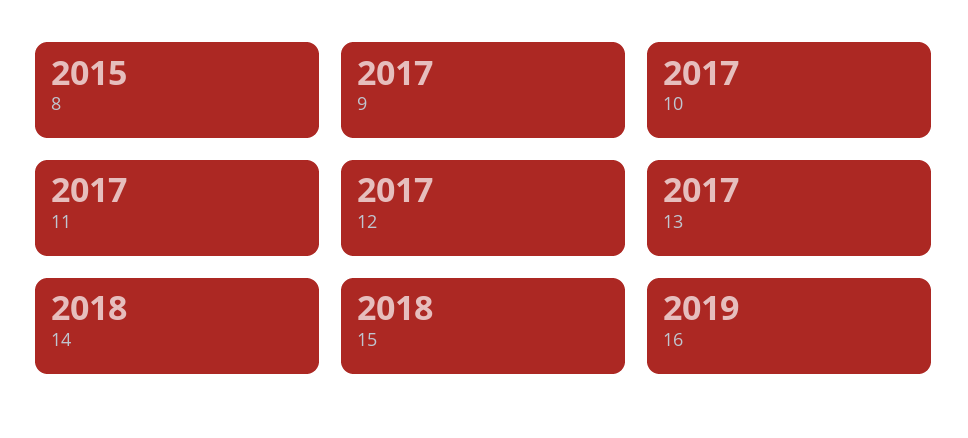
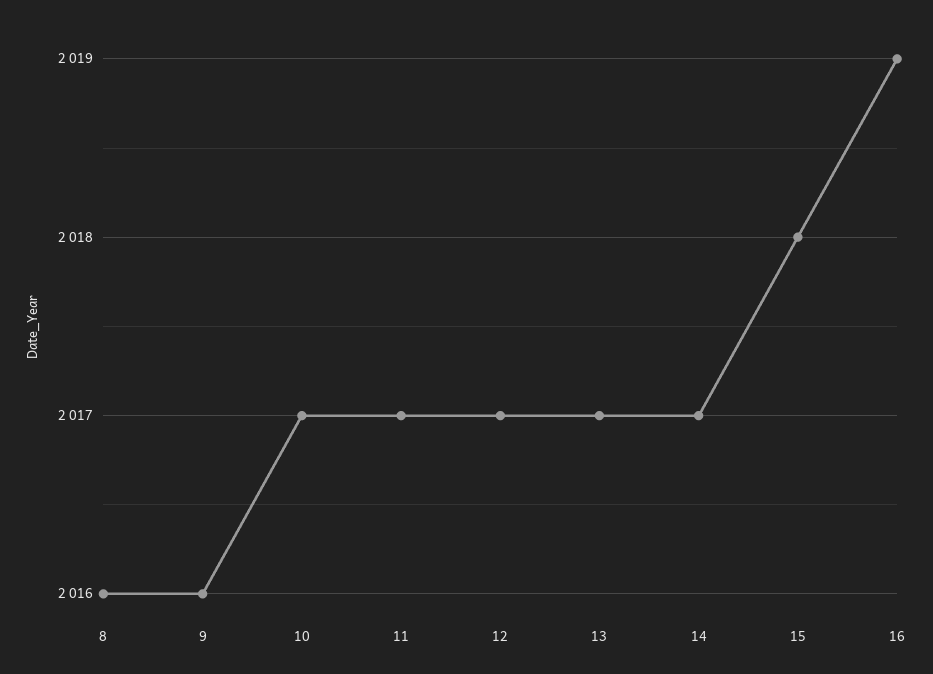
8: 2015 -> 2016
9: 2017 -> 2016
14: 2018 -> 2017

